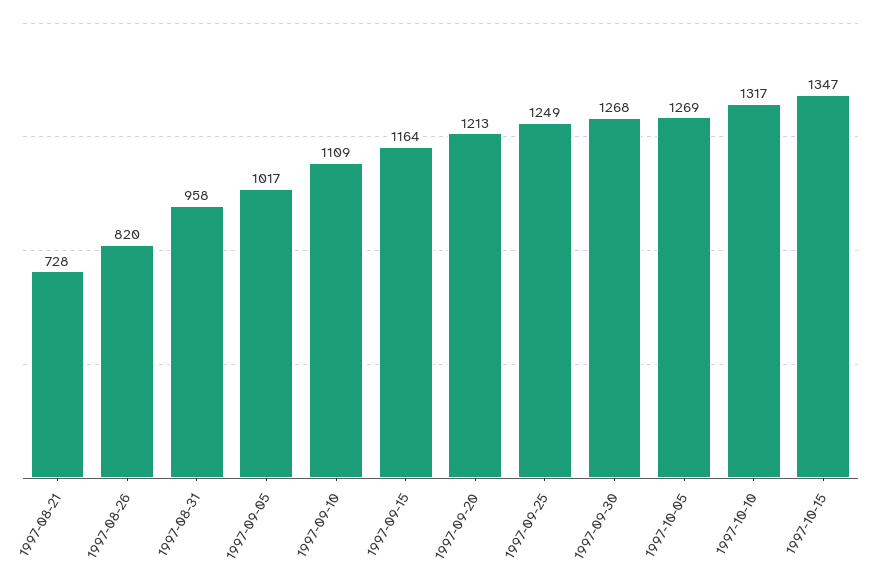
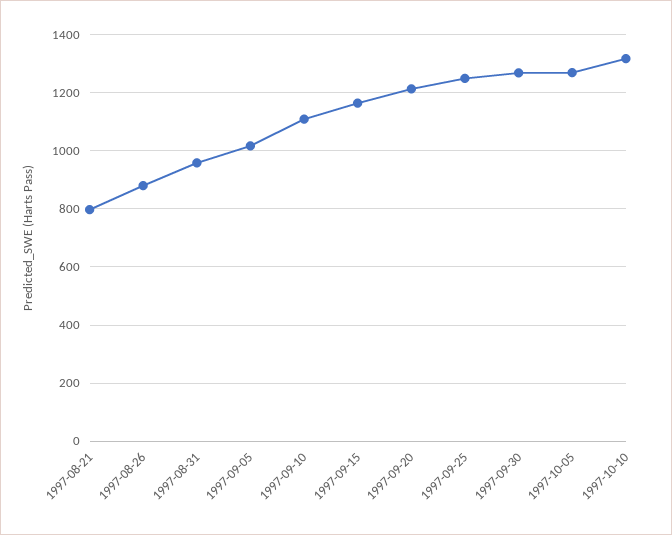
1997-08-21: 728 -> 800
1997-08-26: 820 -> 875
1997-10-15: 1347 -> none

